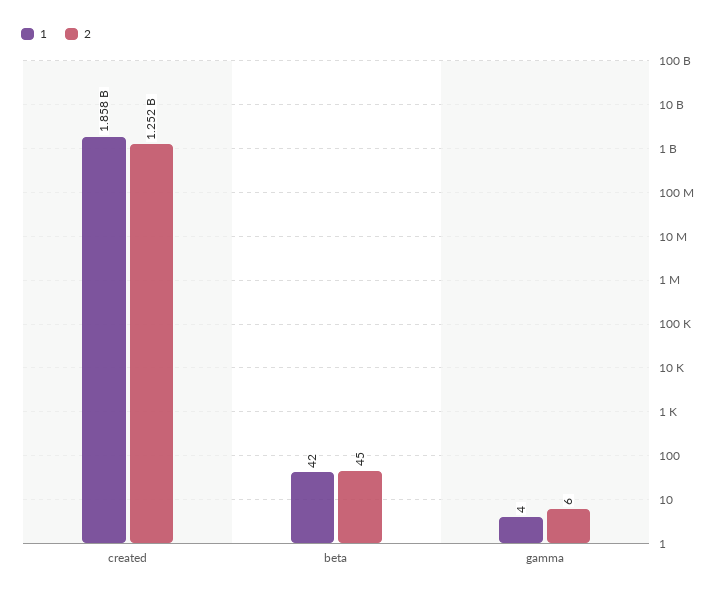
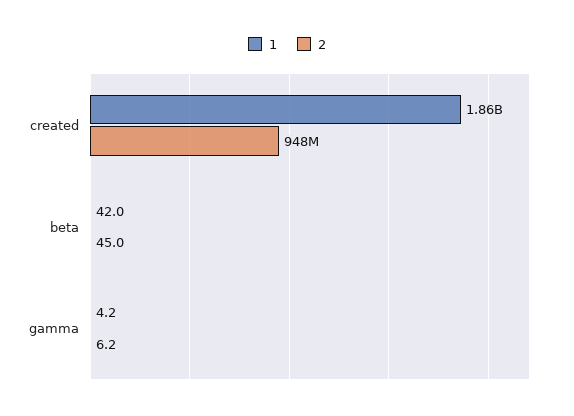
2, created: 1252000000 -> 948000000

